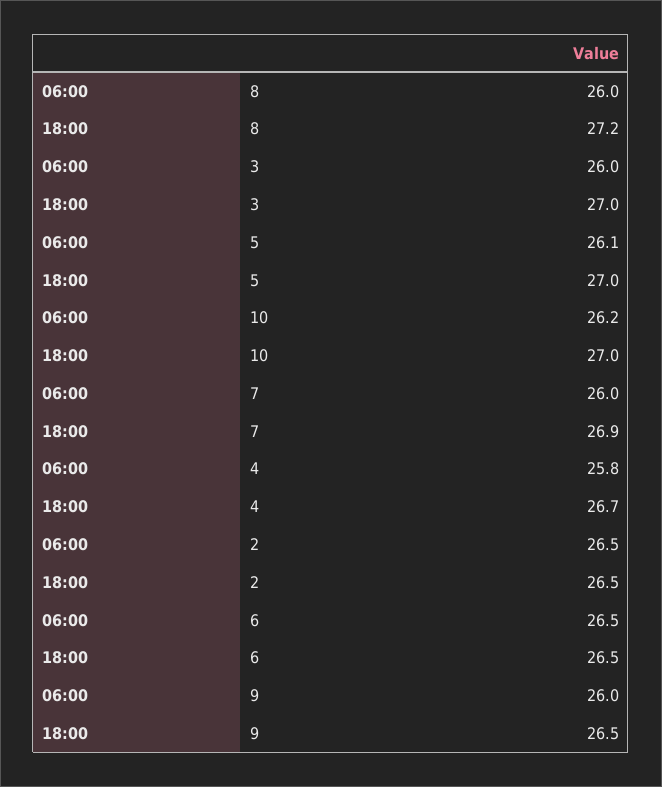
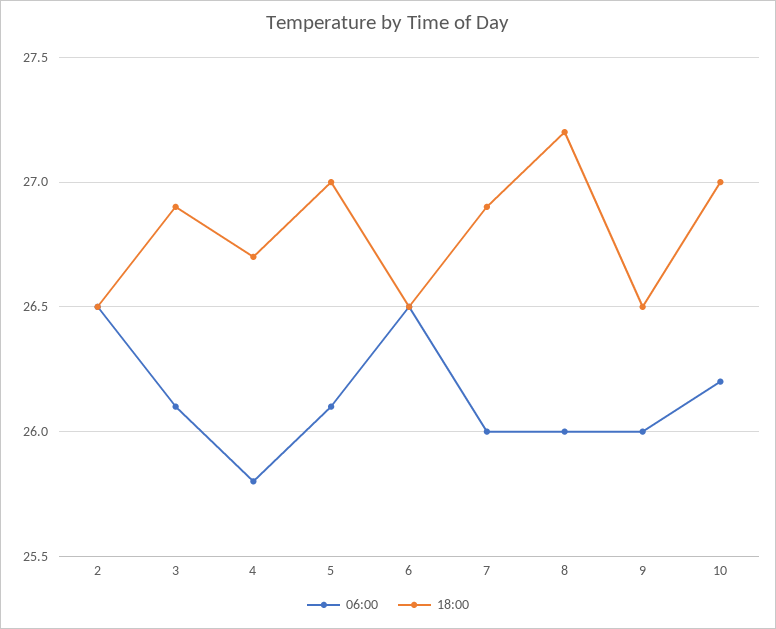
06:00, 3: 26 -> 26.1
18:00, 3: 27 -> 26.9

